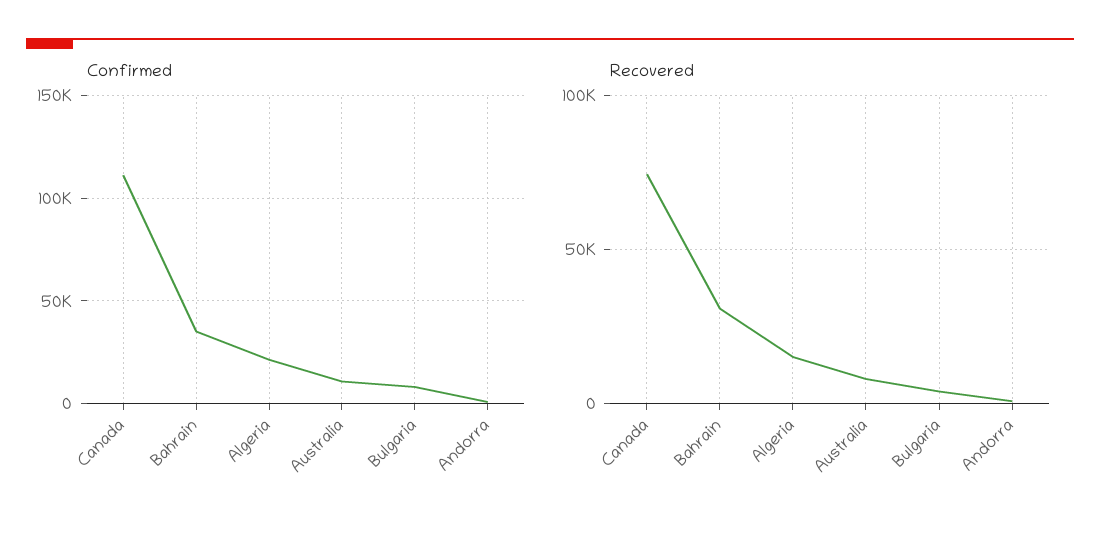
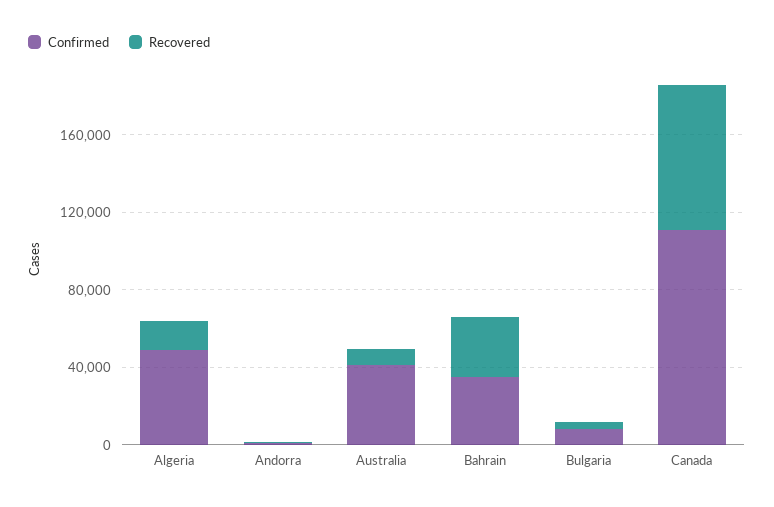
Confirmed, Algeria: 20000 -> 50000
Confirmed, Australia: 10000 -> 40000

